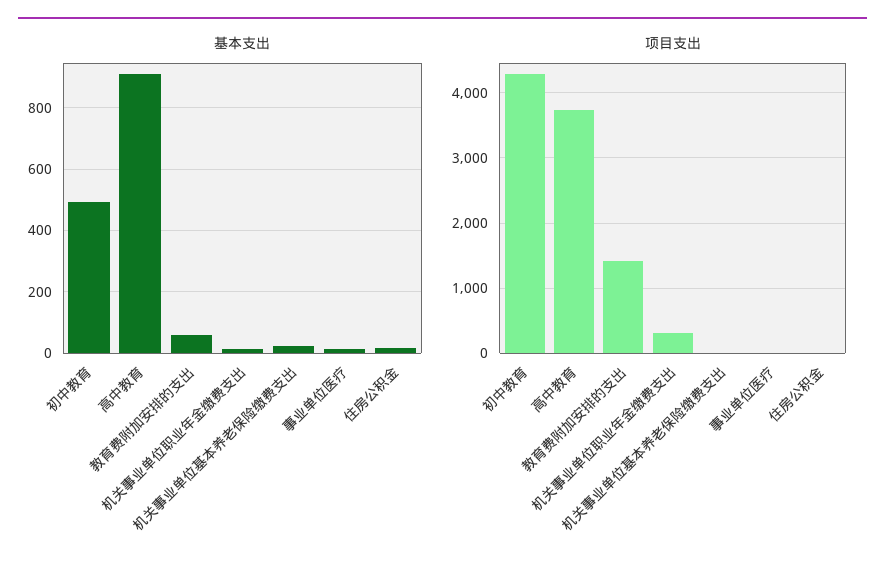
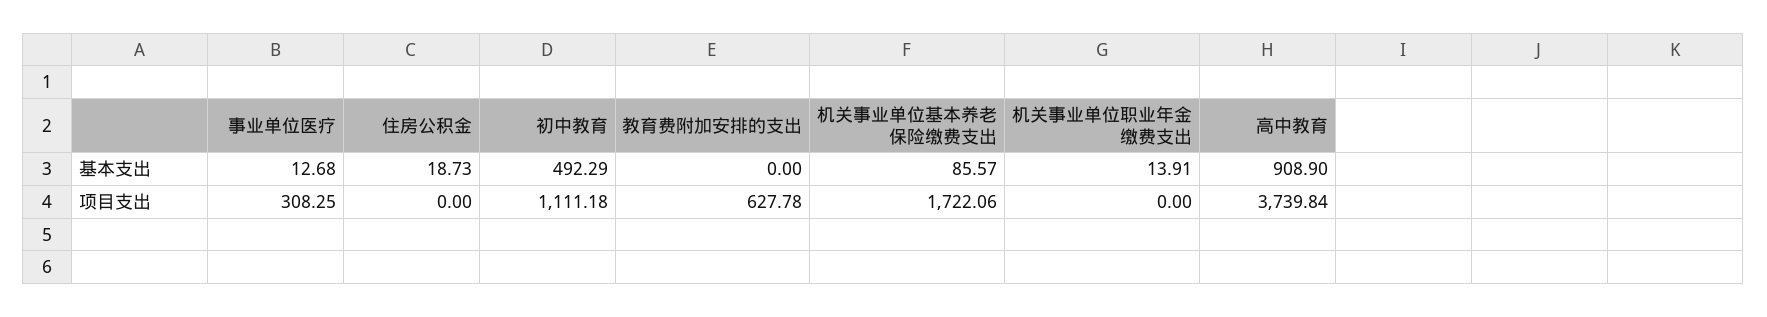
基本支出, 教育费附加安排的支出: 60 -> 0
基本支出, 机关事业单位基本养老保险缴费支出: 20 -> 85.57
项目支出, 初中教育: 4300 -> 1111.18
项目支出, 教育费附加安排的支出: 1400 -> 627.78
项目支出, 机关事业单位职业年金缴费支出: 300 -> 0
项目支出, 机关事业单位基本养老保险缴费支出: 0 -> 1722.06
项目支出, 事业单位医疗: 0 -> 308.25

